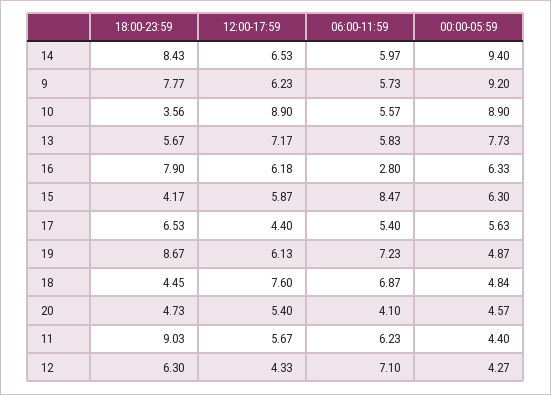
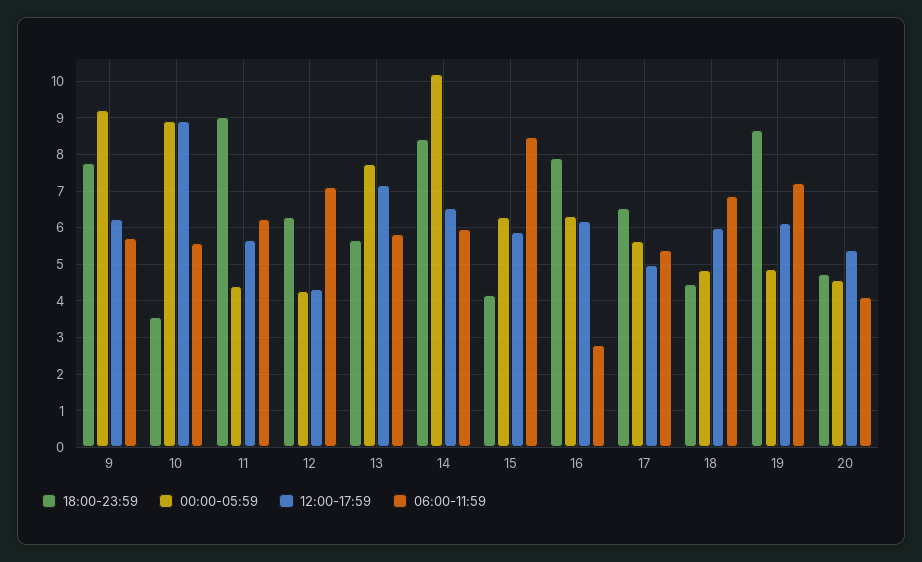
00:00-05:59, 14: 9.4 -> 10.2
12:00-17:59, 17: 4.4 -> 5
12:00-17:59, 18: 7.6 -> 6

